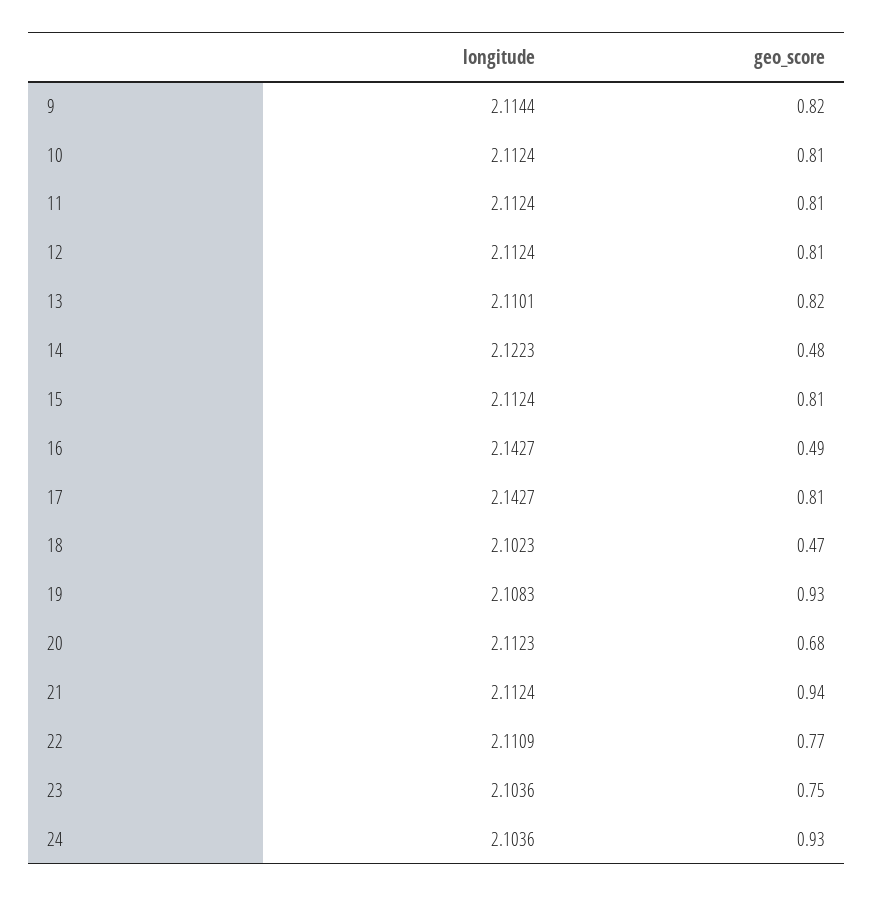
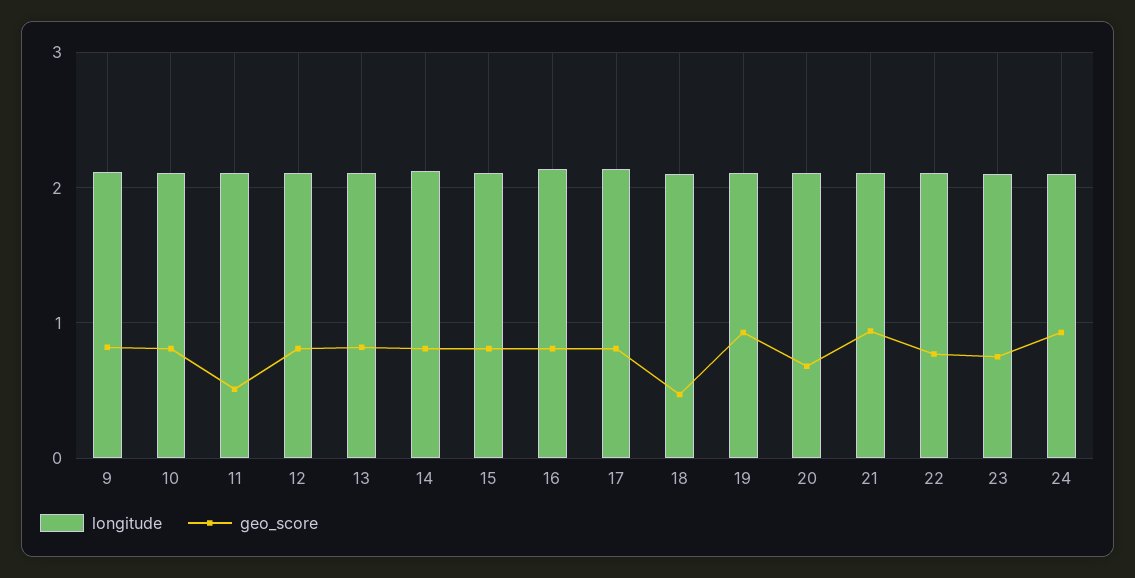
geo_score, 11: 0.81 -> 0.5
geo_score, 14: 0.48 -> 0.8
geo_score, 16: 0.49 -> 0.8

